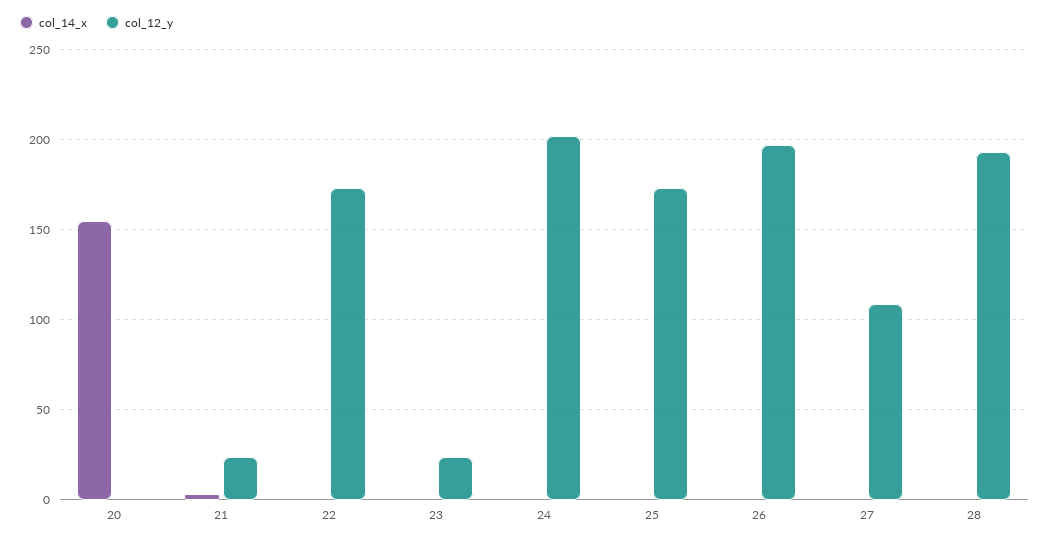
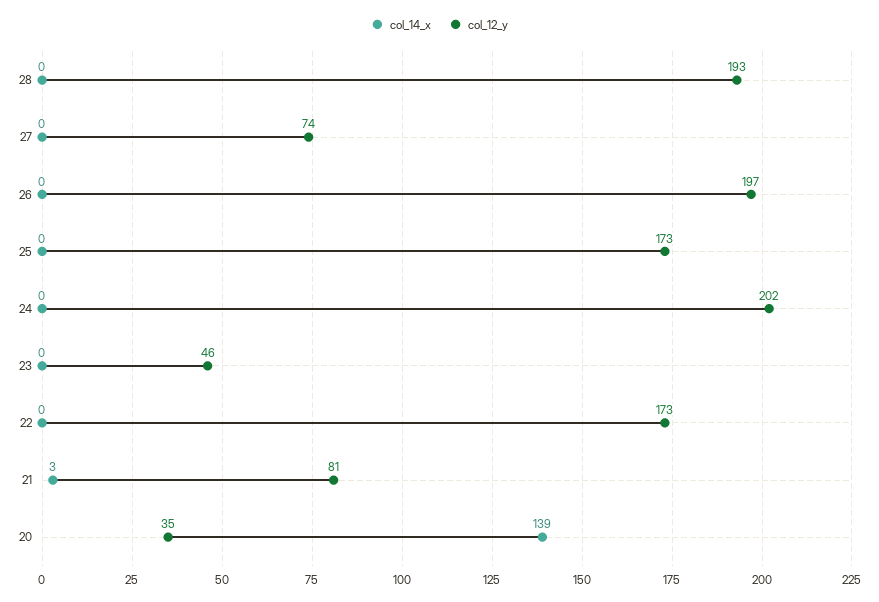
col_14_x, 20: 155 -> 139
col_12_y, 20: 0 -> 35
col_12_y, 21: 25 -> 81
col_12_y, 23: 25 -> 46
col_12_y, 27: 110 -> 74

